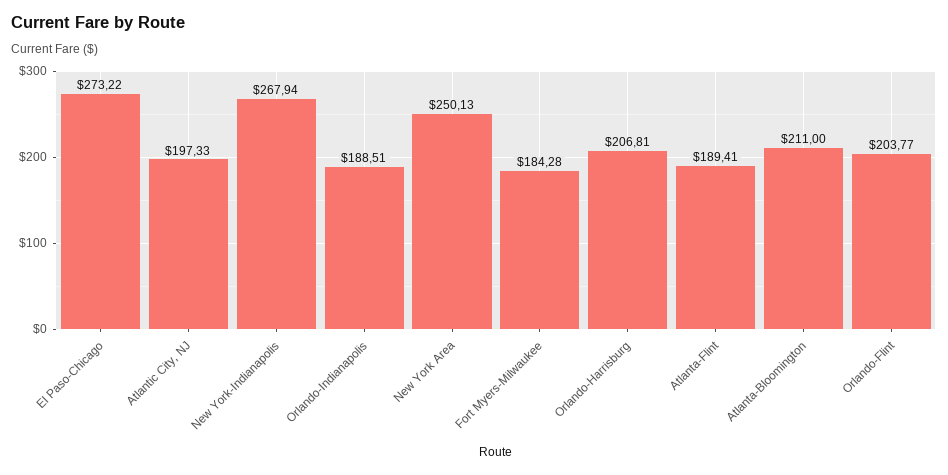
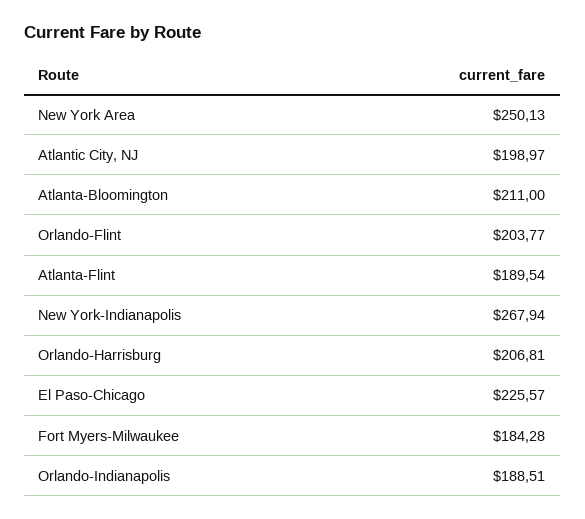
El Paso-Chicago: 273.22 -> 225.57
Atlantic City, NJ: 197.33 -> 198.97
Atlanta-Flint: 189.41 -> 189.54

